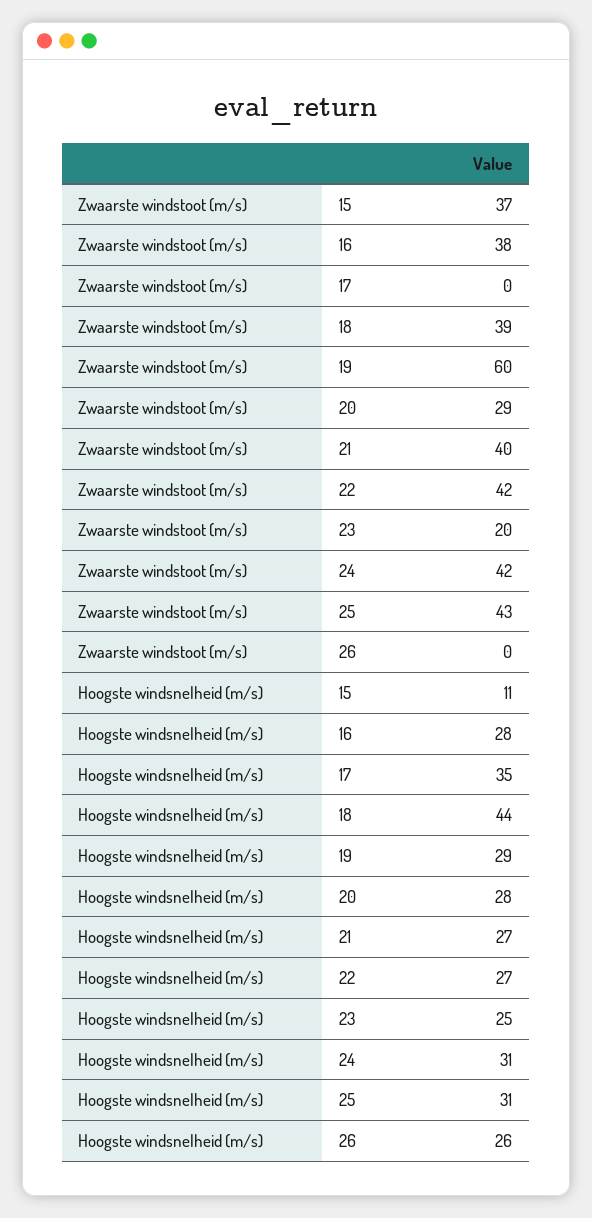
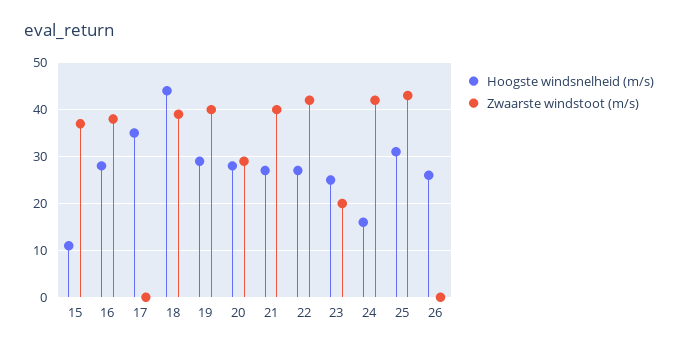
Zwaarste windstoot (m/s), 19: 60 -> 40
Hoogste windsnelheid (m/s), 24: 31 -> 15

